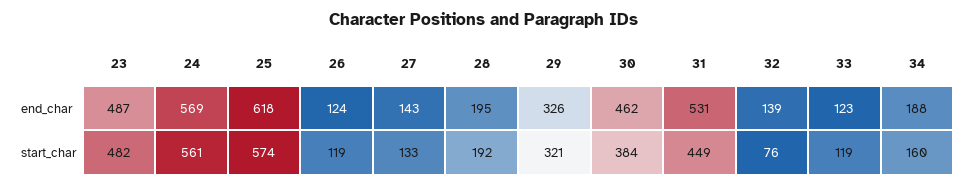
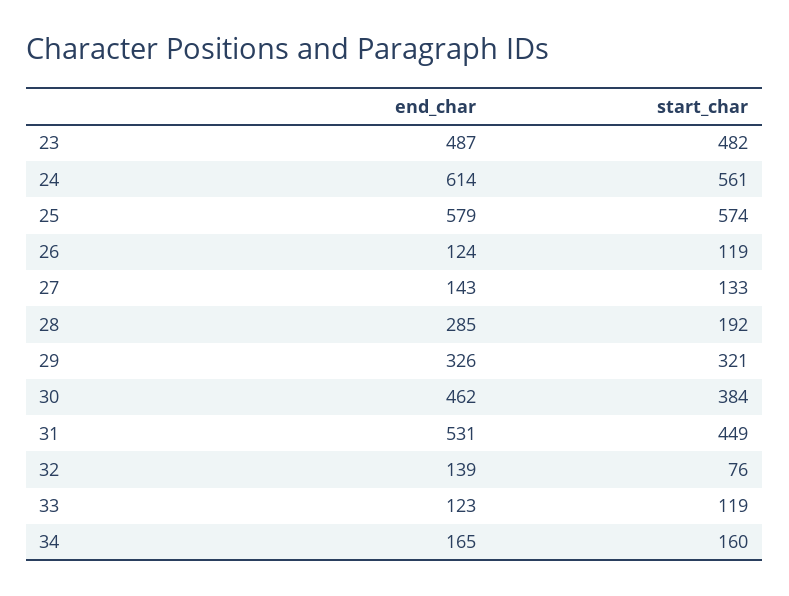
24, end_char: 569 -> 614
25, end_char: 618 -> 579
28, end_char: 195 -> 285
34, end_char: 188 -> 165

